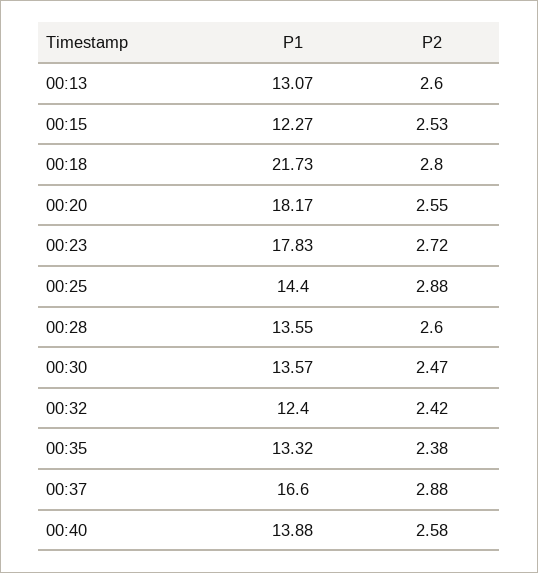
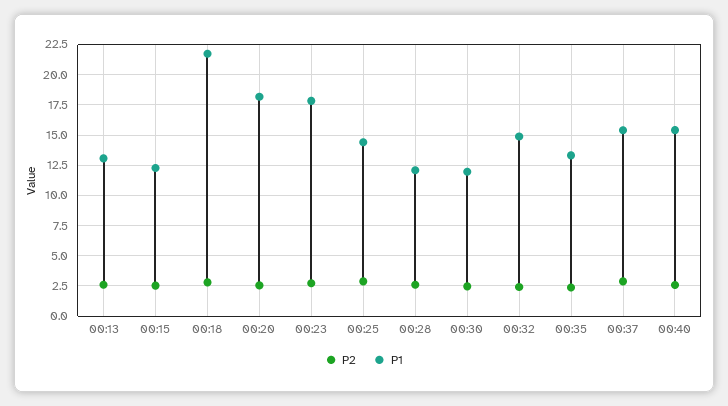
P1, 00:28: 13.55 -> 12
P1, 00:30: 13.57 -> 12
P1, 00:32: 12.4 -> 15
P1, 00:37: 16.6 -> 15.5
P1, 00:40: 13.88 -> 15.5

